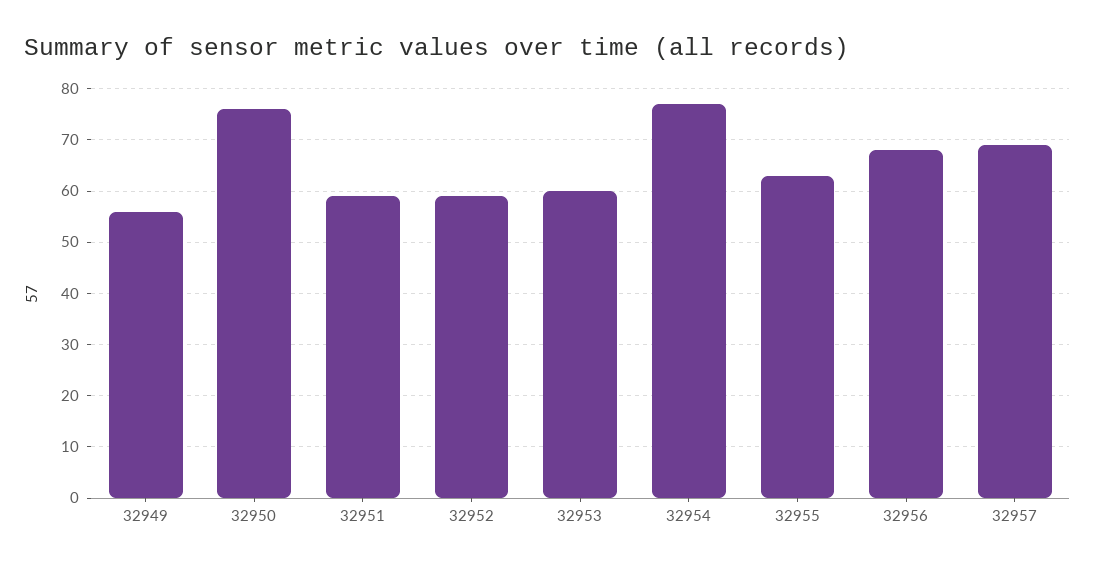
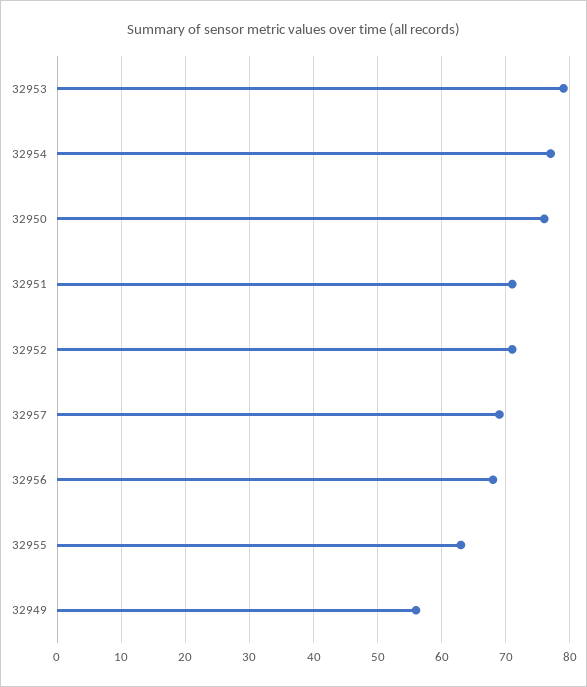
32951: 60 -> 71
32952: 60 -> 71
32953: 60 -> 79

